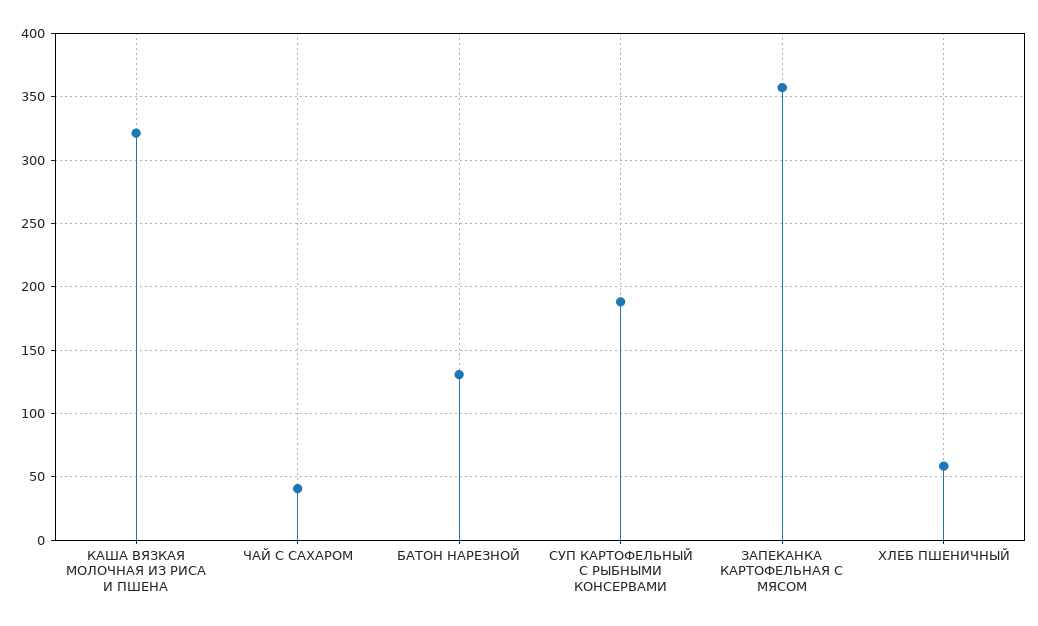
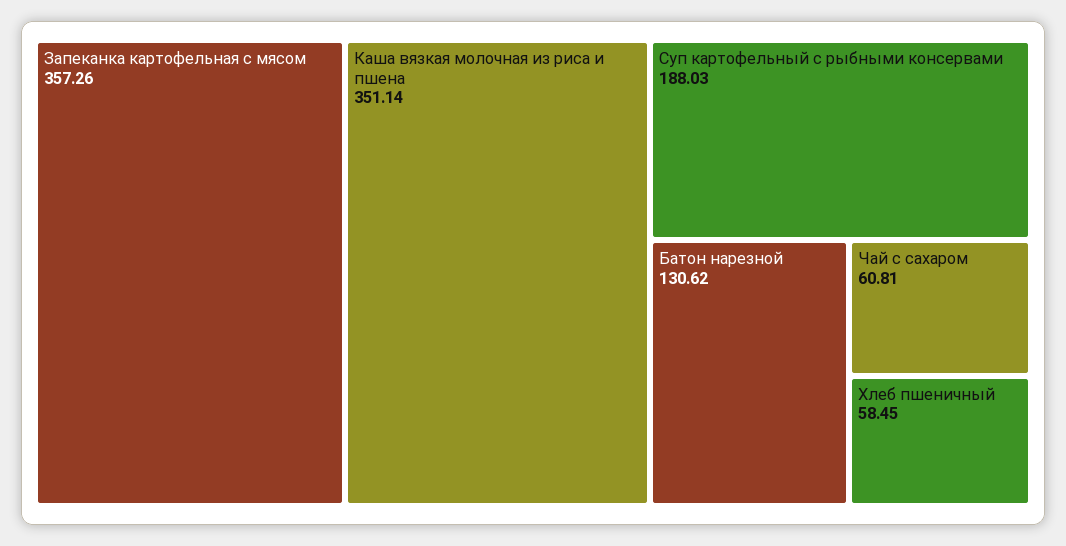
КАША ВЯЗКАЯ МОЛОЧНАЯ ИЗ РИСА И ПШЕНА: 320 -> 351.14
ЧАЙ С САХАРОМ: 40 -> 60.81

